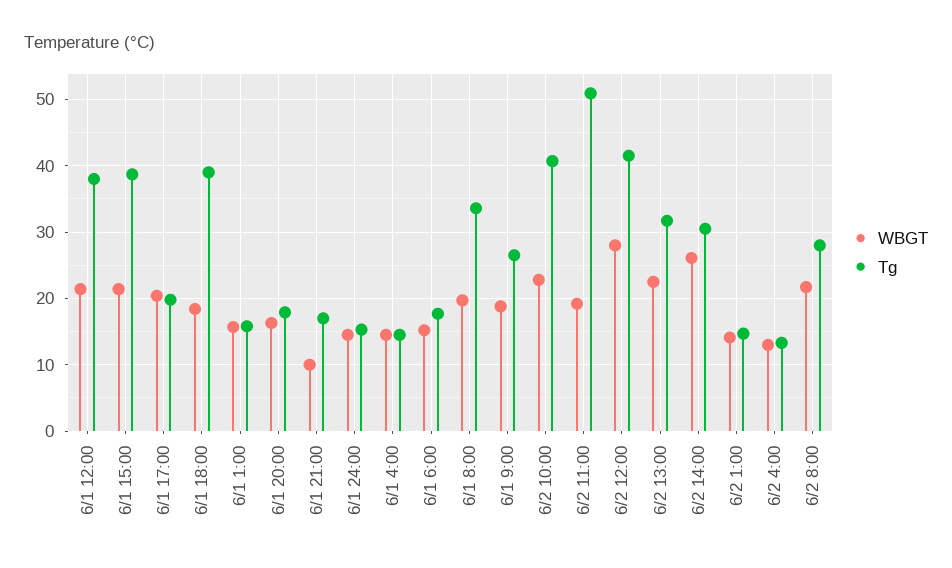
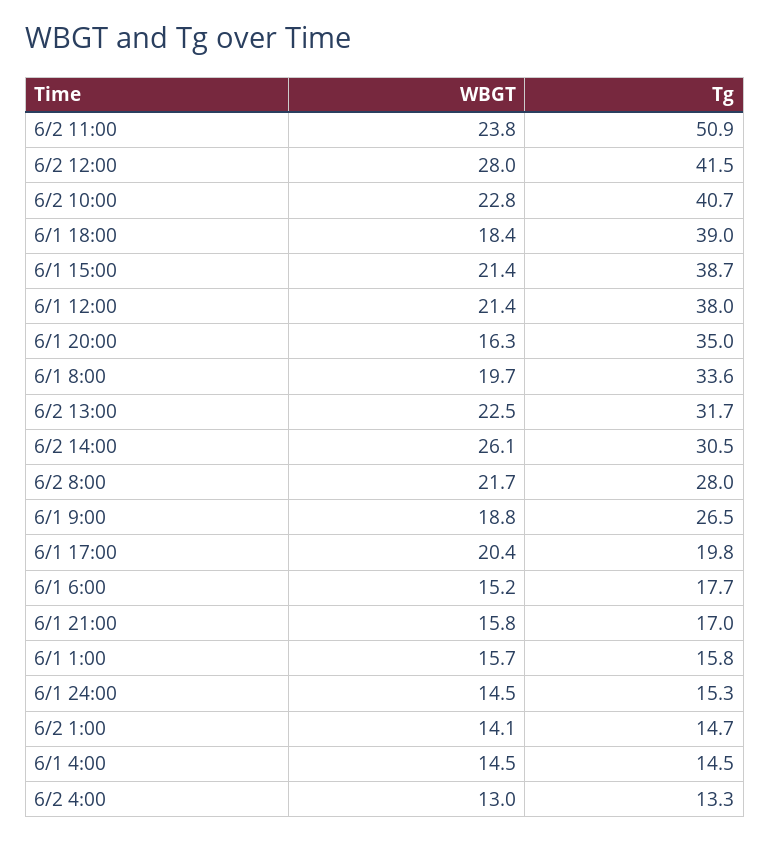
Tg, 6/1 20:00: 18 -> 35
WBGT, 6/1 21:00: 10 -> 15.8
WBGT, 6/2 11:00: 19 -> 23.8

